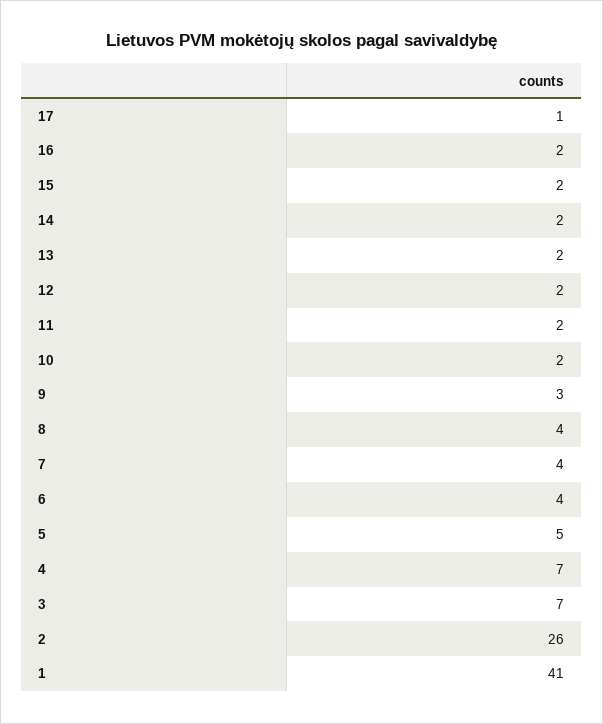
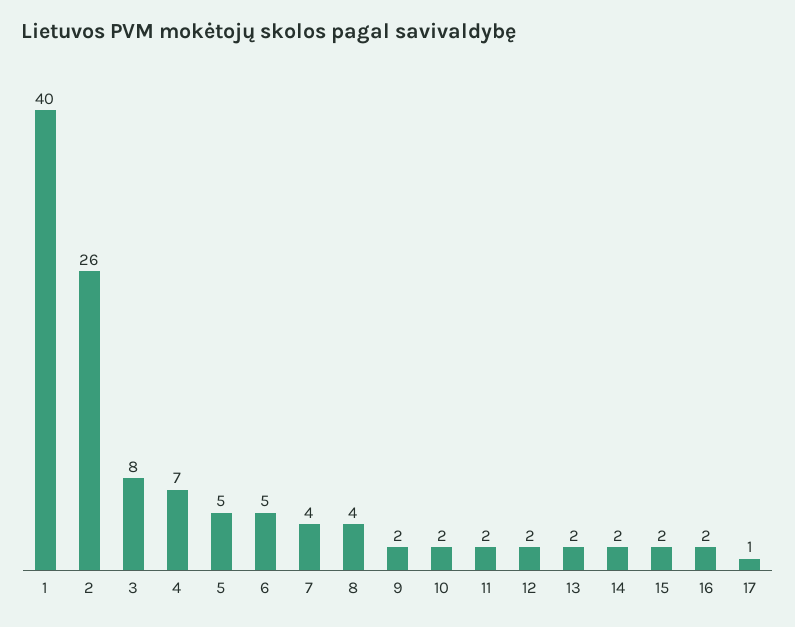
9: 3 -> 2
6: 4 -> 5
3: 7 -> 8
1: 41 -> 40

